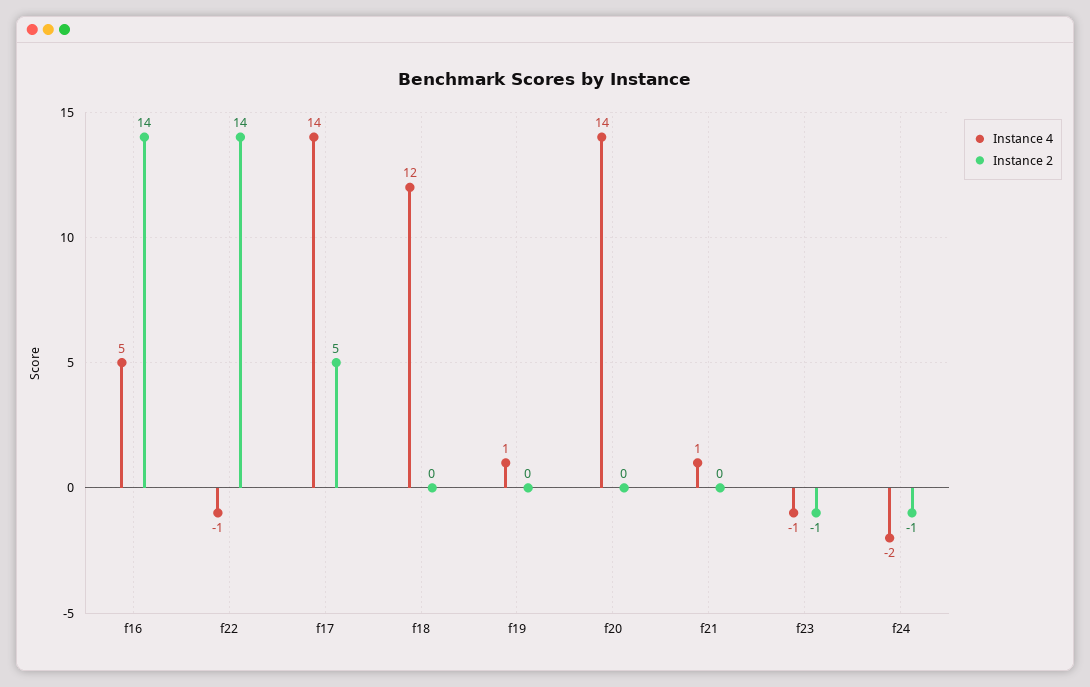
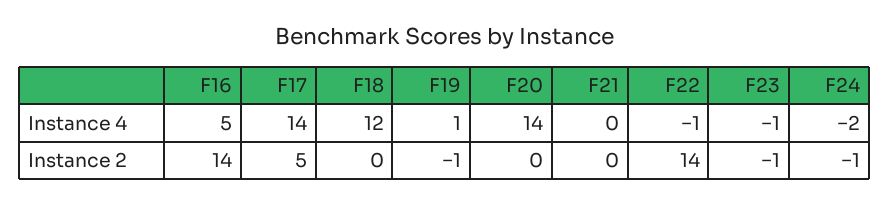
Instance 2, f19: 0 -> -1
Instance 4, f21: 1 -> 0

